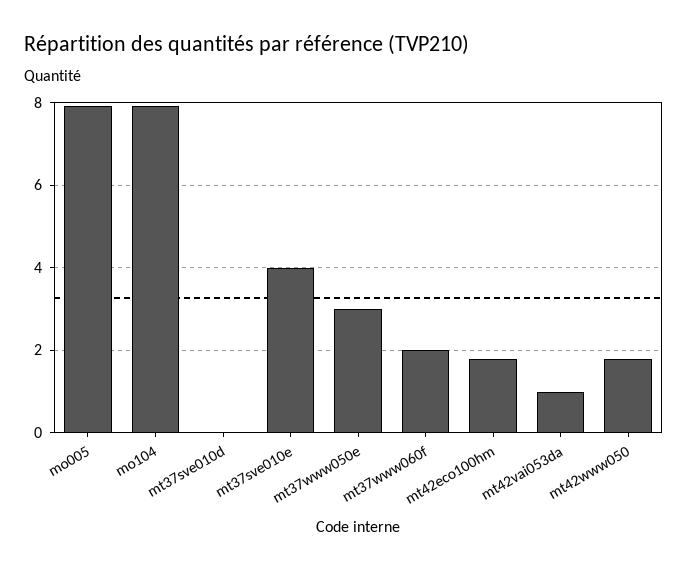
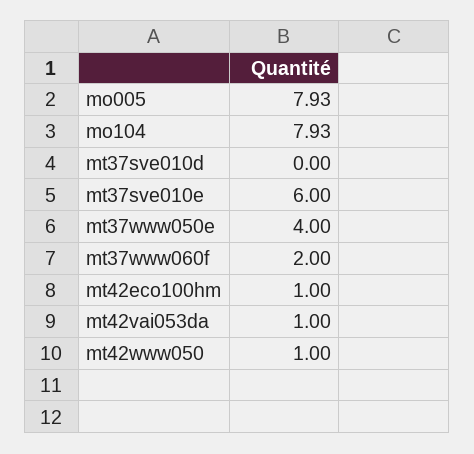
mt37sve010e: 4 -> 6
mt37www050e: 3 -> 4
mt42eco100hm: 1.8 -> 1
mt42www050: 1.8 -> 1

